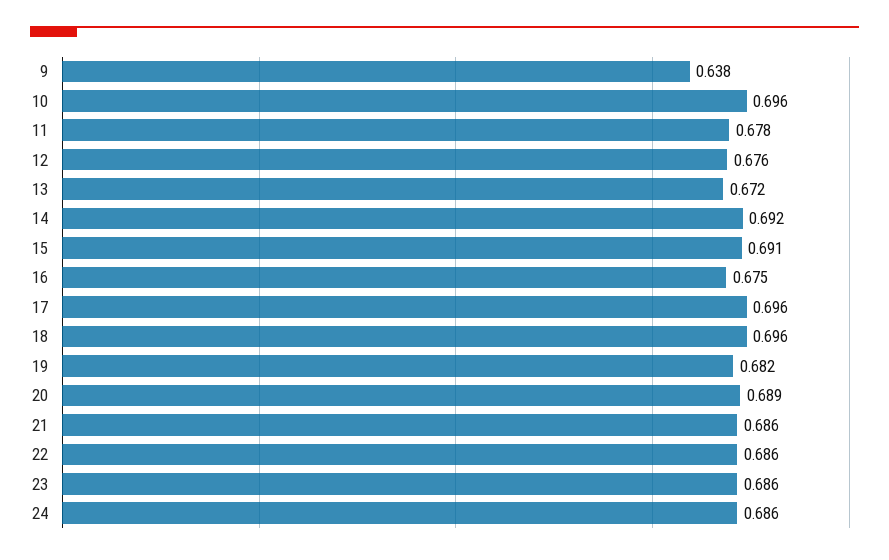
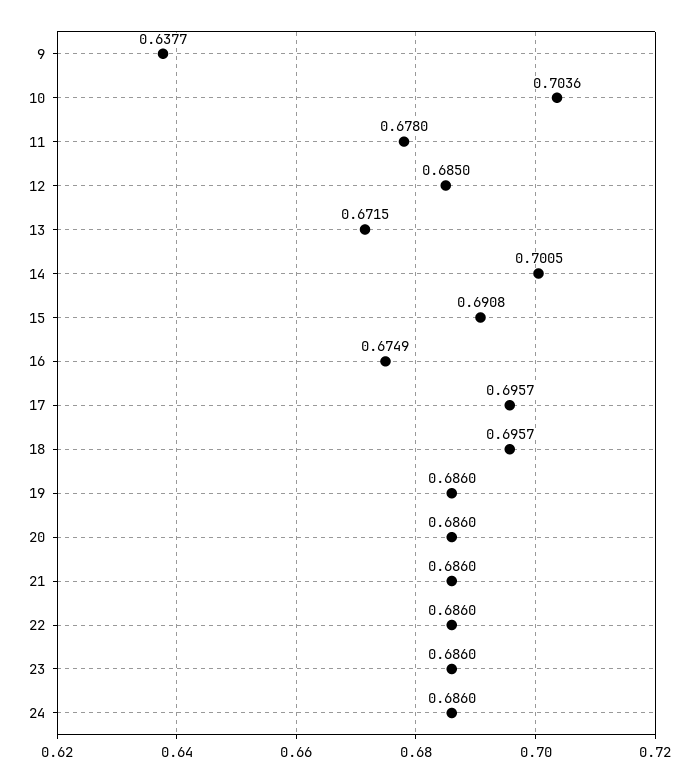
10: 0.696 -> 0.7036
12: 0.676 -> 0.685
14: 0.692 -> 0.7005
19: 0.682 -> 0.686
20: 0.689 -> 0.686

